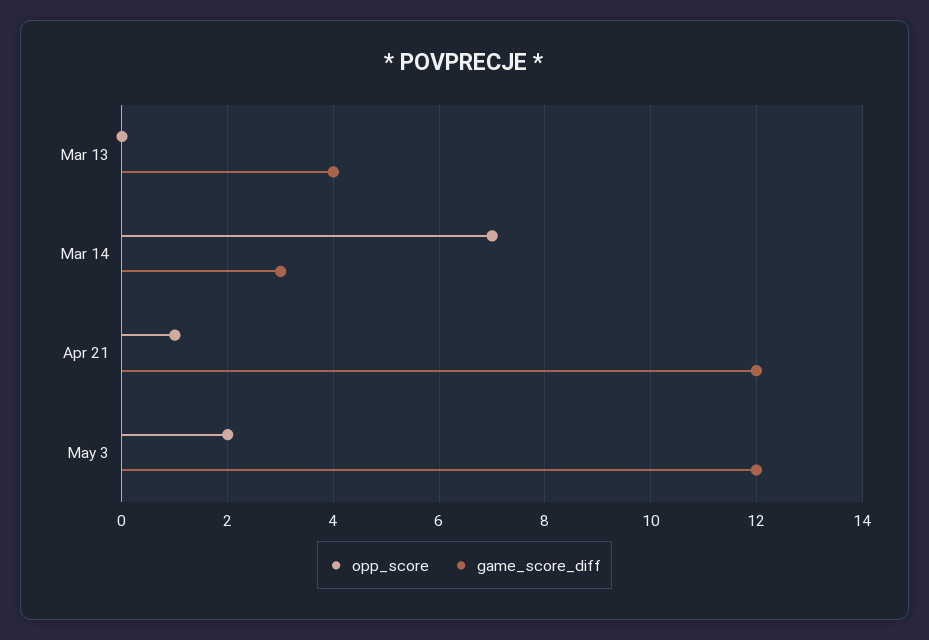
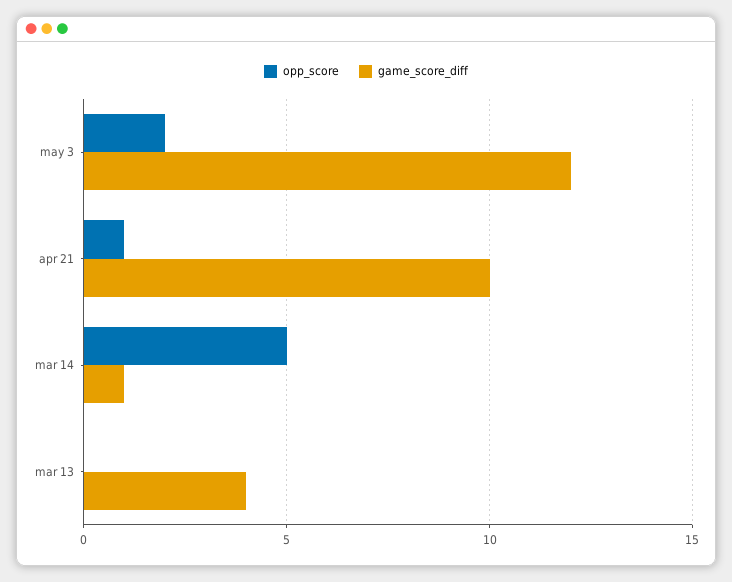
opp_score, Mar 14: 7 -> 5
game_score_diff, Mar 14: 3 -> 1
game_score_diff, Apr 21: 12 -> 10

